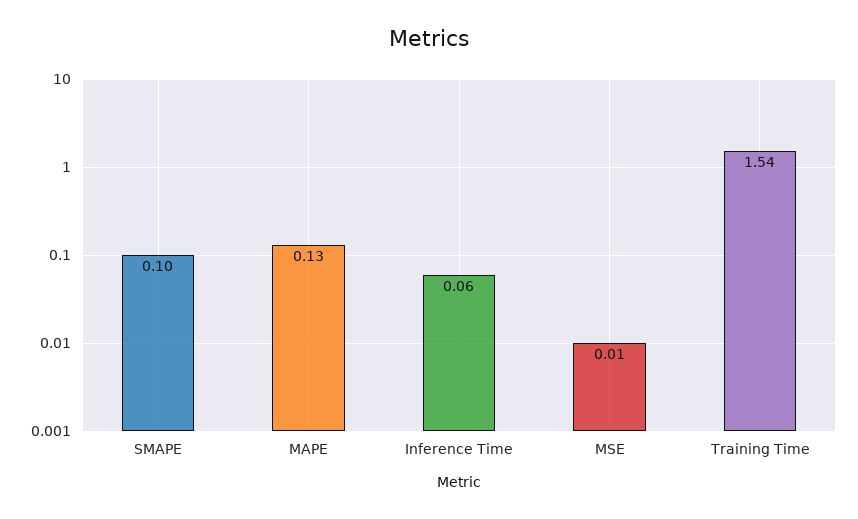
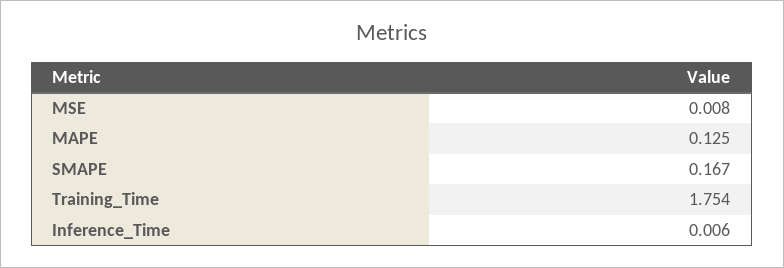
SMAPE: 0.1 -> 0.167
Inference Time: 0.06 -> 0.006
Training Time: 1.54 -> 1.754

